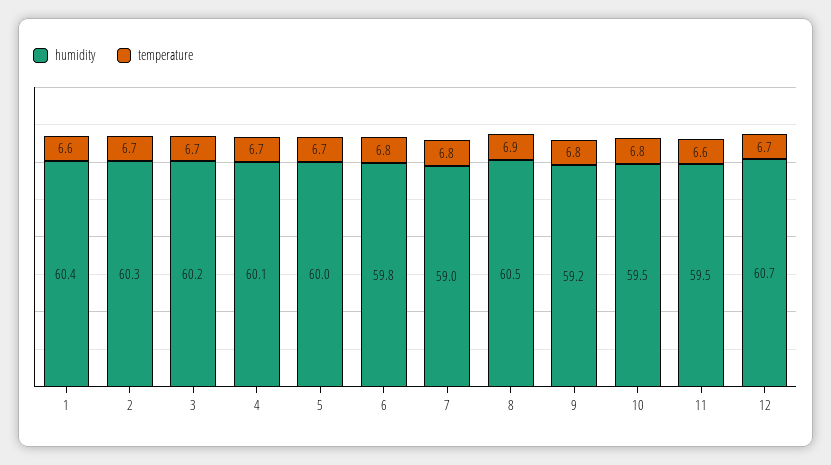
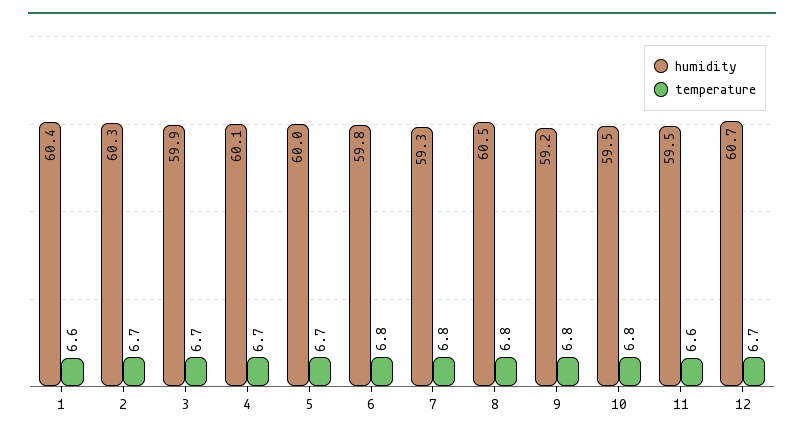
humidity, 3: 60.2 -> 59.9
humidity, 7: 59 -> 59.3
temperature, 8: 6.9 -> 6.8

